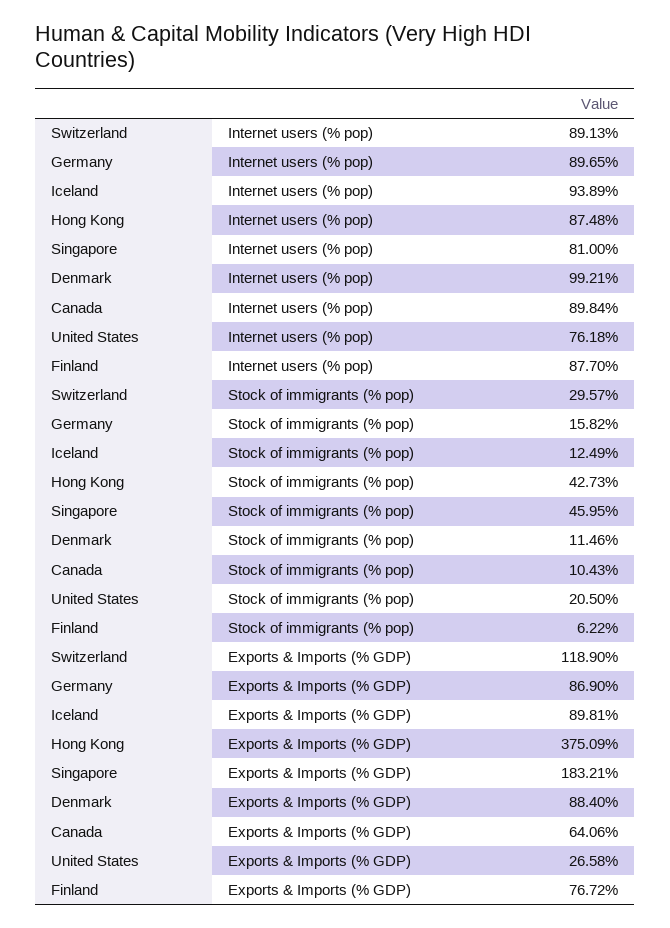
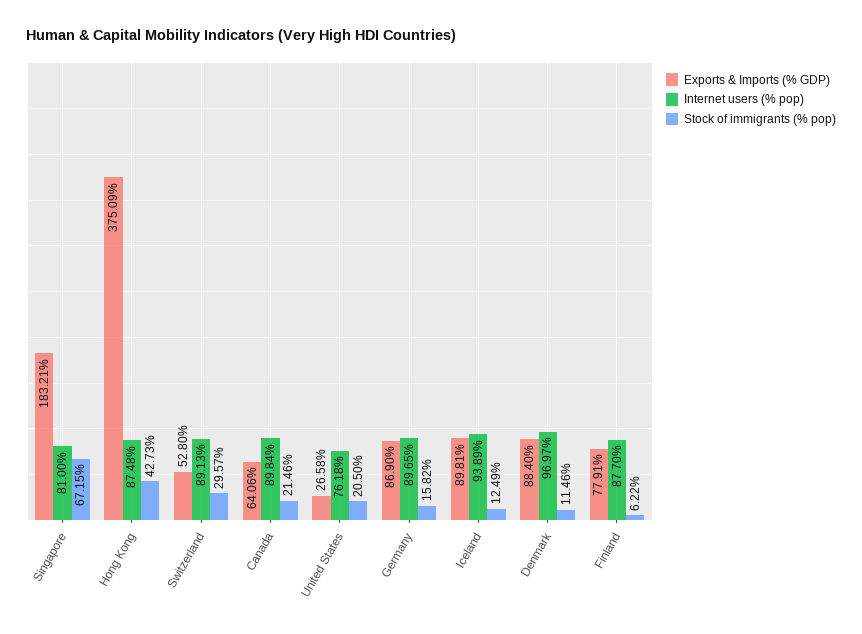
Internet users (% pop), Denmark: 99.21 -> 96.97
Stock of immigrants (% pop), Singapore: 45.95 -> 67.15
Stock of immigrants (% pop), Canada: 10.43 -> 21.46
Exports & Imports (% GDP), Switzerland: 118.9 -> 52.8
Exports & Imports (% GDP), Finland: 76.72 -> 77.91

